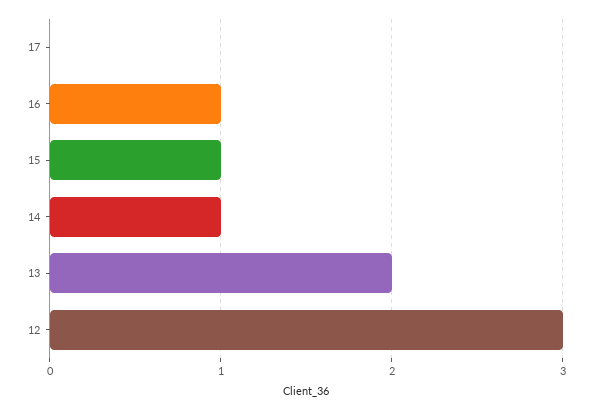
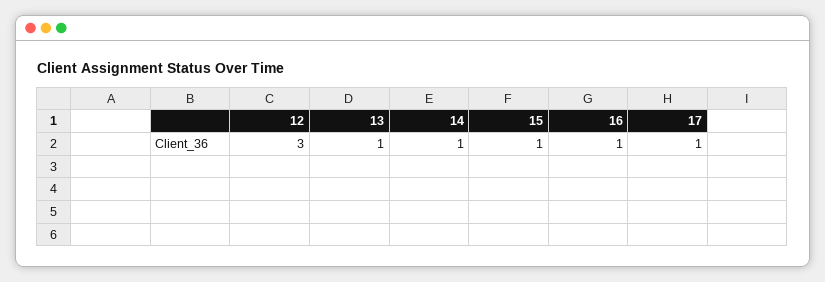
17: 0 -> 1
13: 2 -> 1

